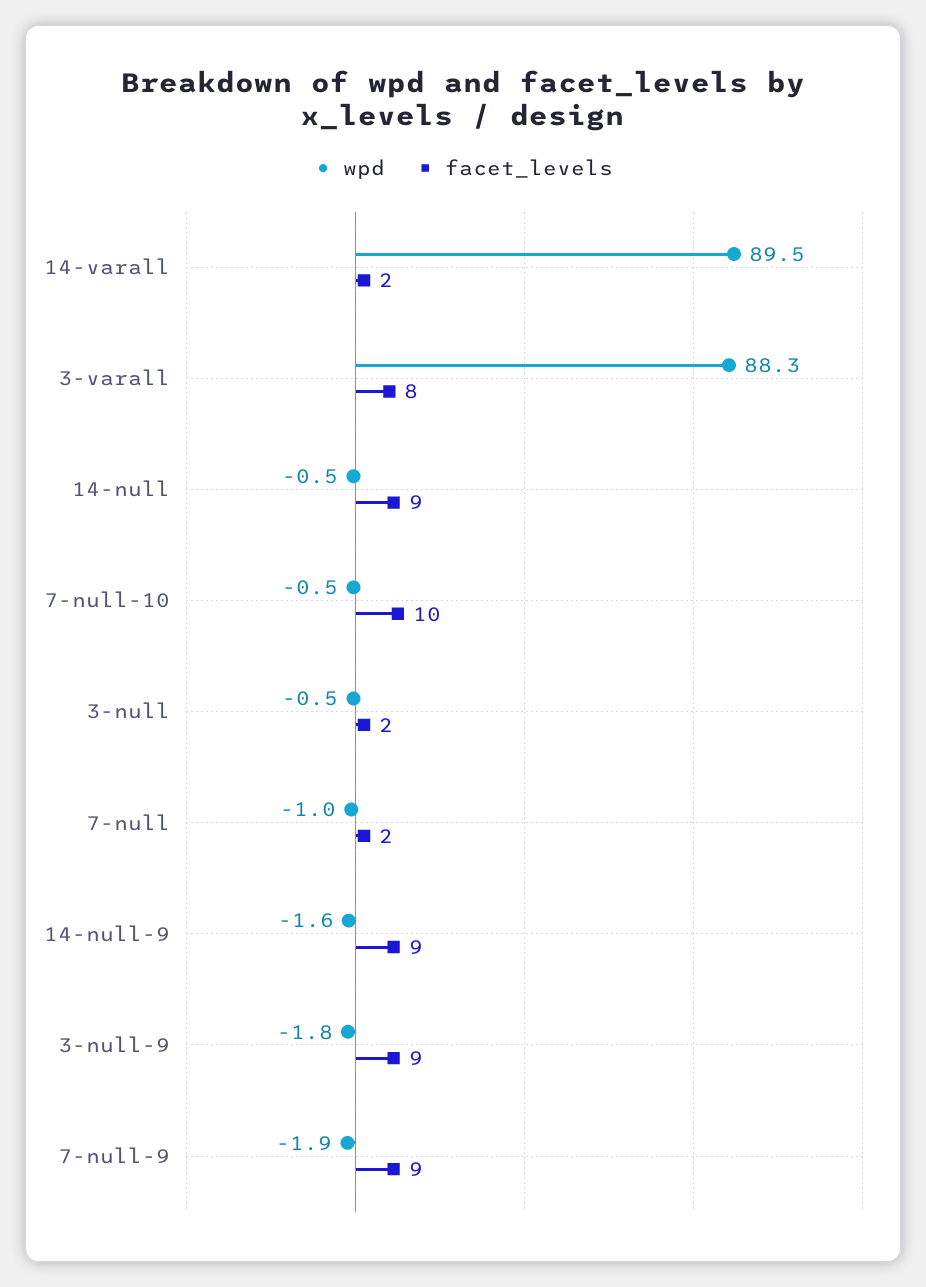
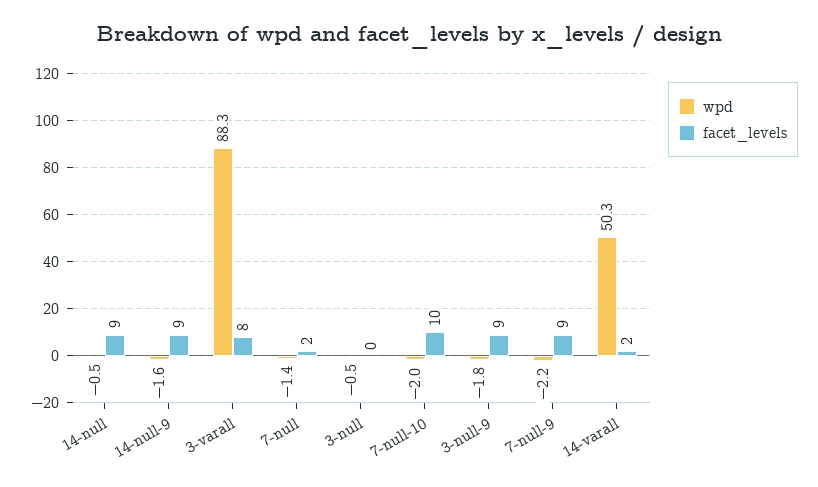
wpd, 14-varall: 89.5 -> 50.3
wpd, 7-null-10: -0.5 -> -2
facet_levels, 3-null: 2 -> 0
wpd, 7-null: -1 -> -1.4
wpd, 7-null-9: -1.9 -> -2.2

